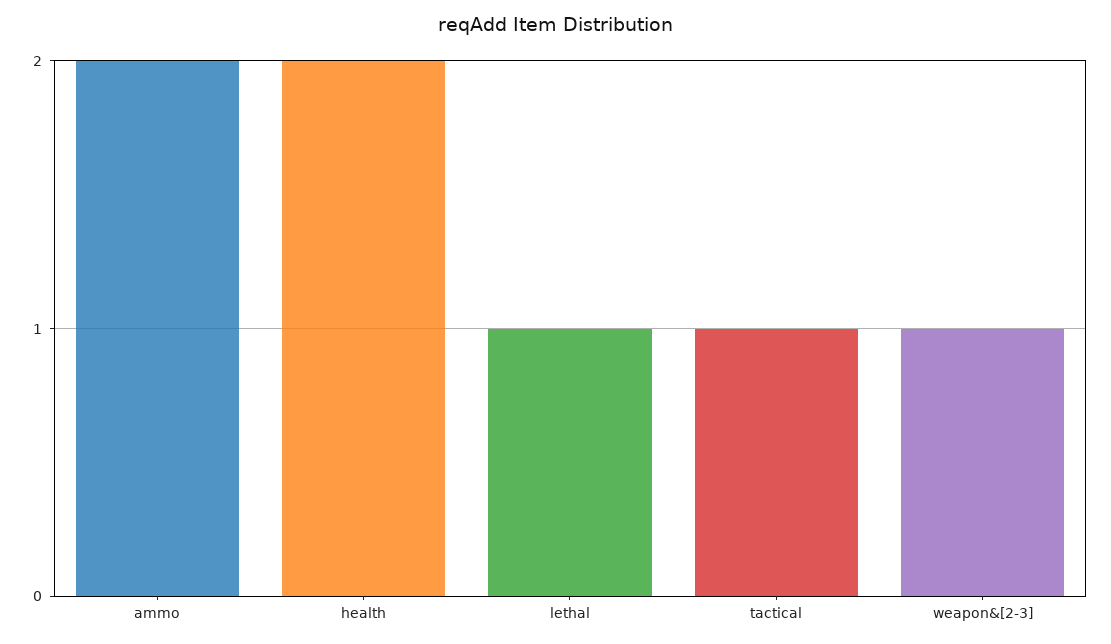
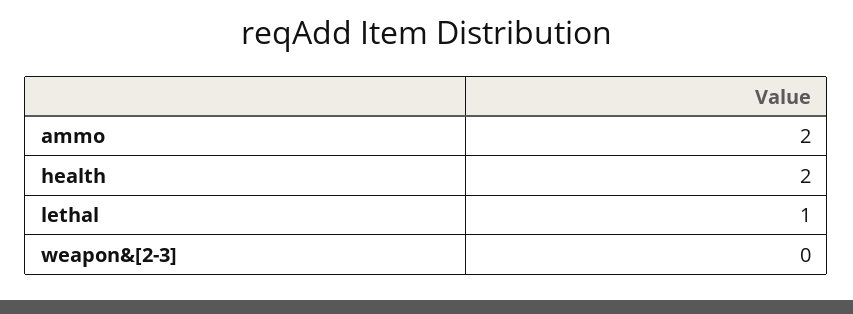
tactical: 1 -> none
weapon&[2-3]: 1 -> 0

